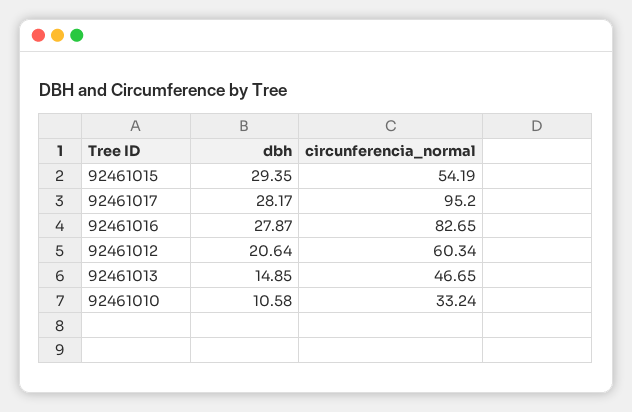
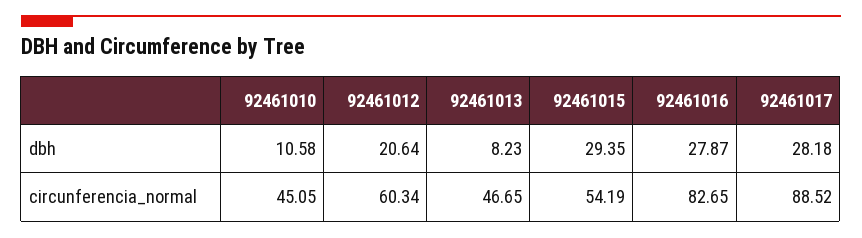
dbh, 92461017: 28.17 -> 28.18
circunferencia_normal, 92461017: 95.2 -> 88.52
dbh, 92461013: 14.85 -> 8.23
circunferencia_normal, 92461010: 33.24 -> 45.05

